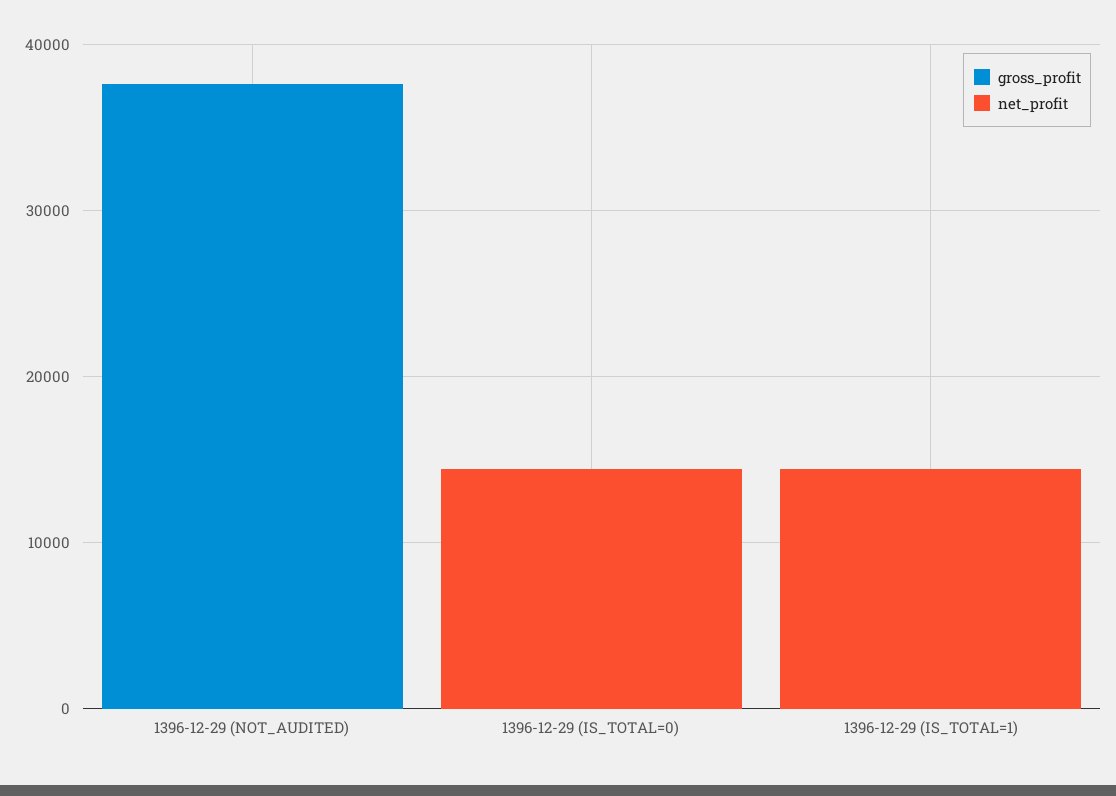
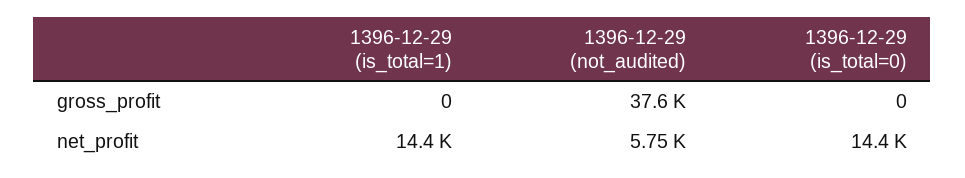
net_profit, 1396-12-29 (NOT_AUDITED): 0 -> 5750

